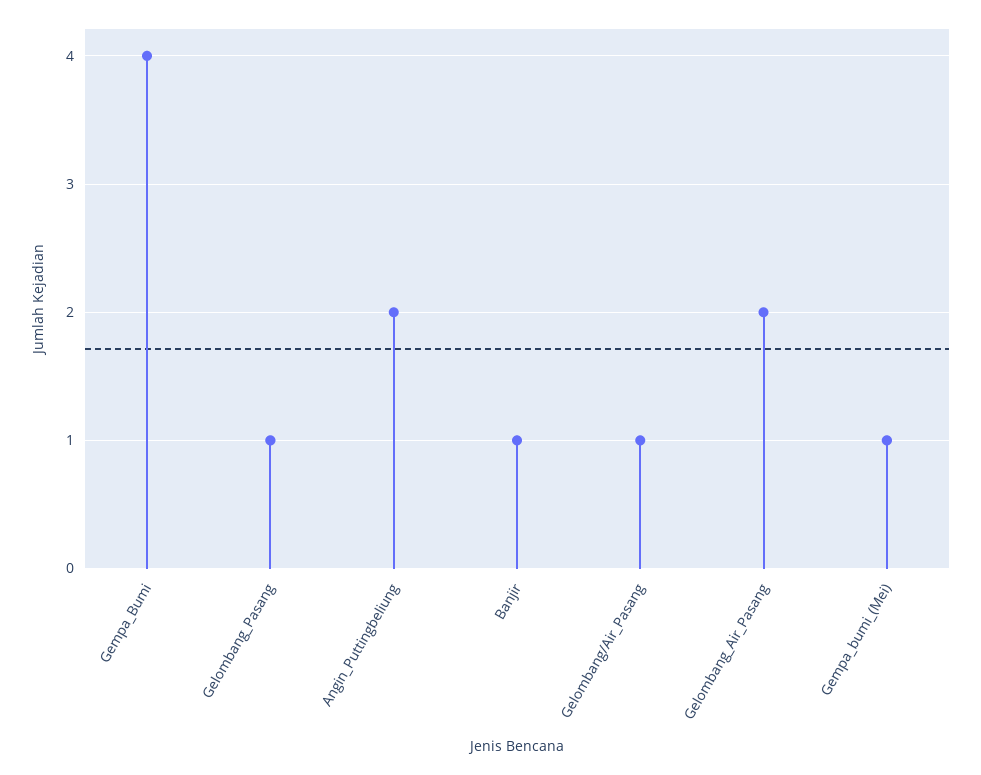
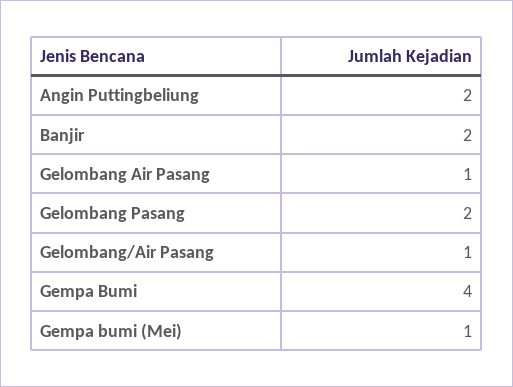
Gelombang_Pasang: 1 -> 2
Banjir: 1 -> 2
Gelombang_Air_Pasang: 2 -> 1

